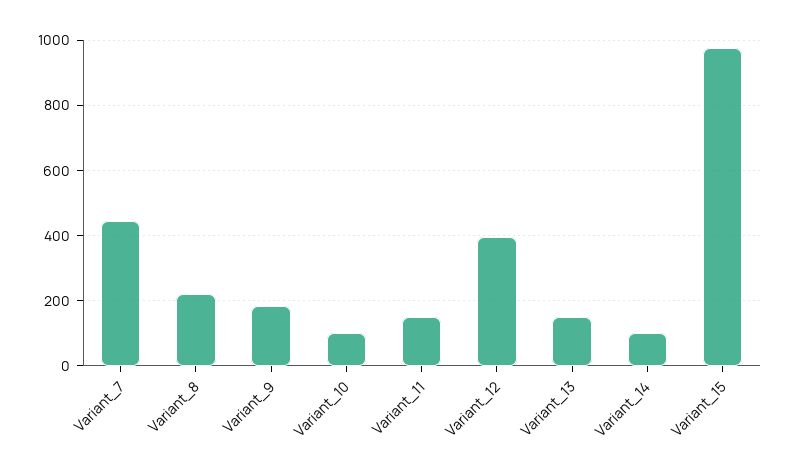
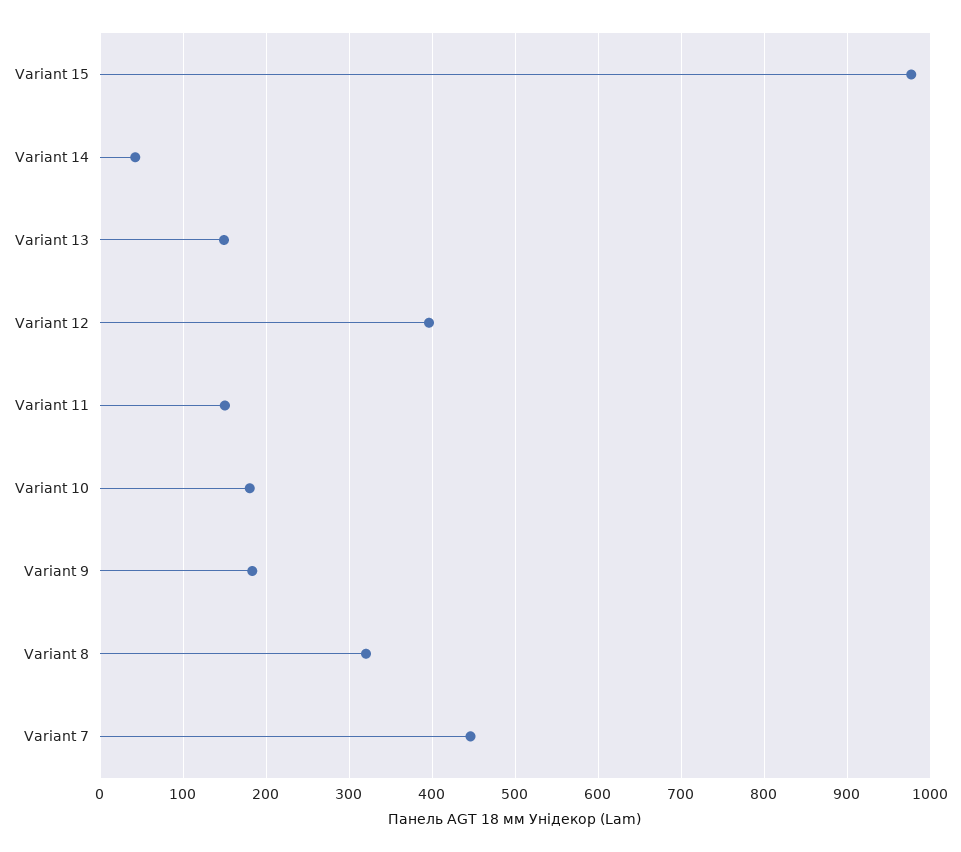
Variant_8: 220 -> 320
Variant_10: 100 -> 180
Variant_14: 100 -> 40

